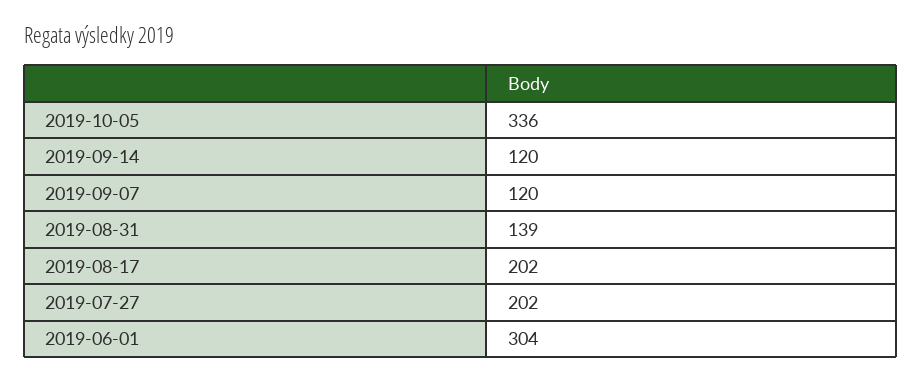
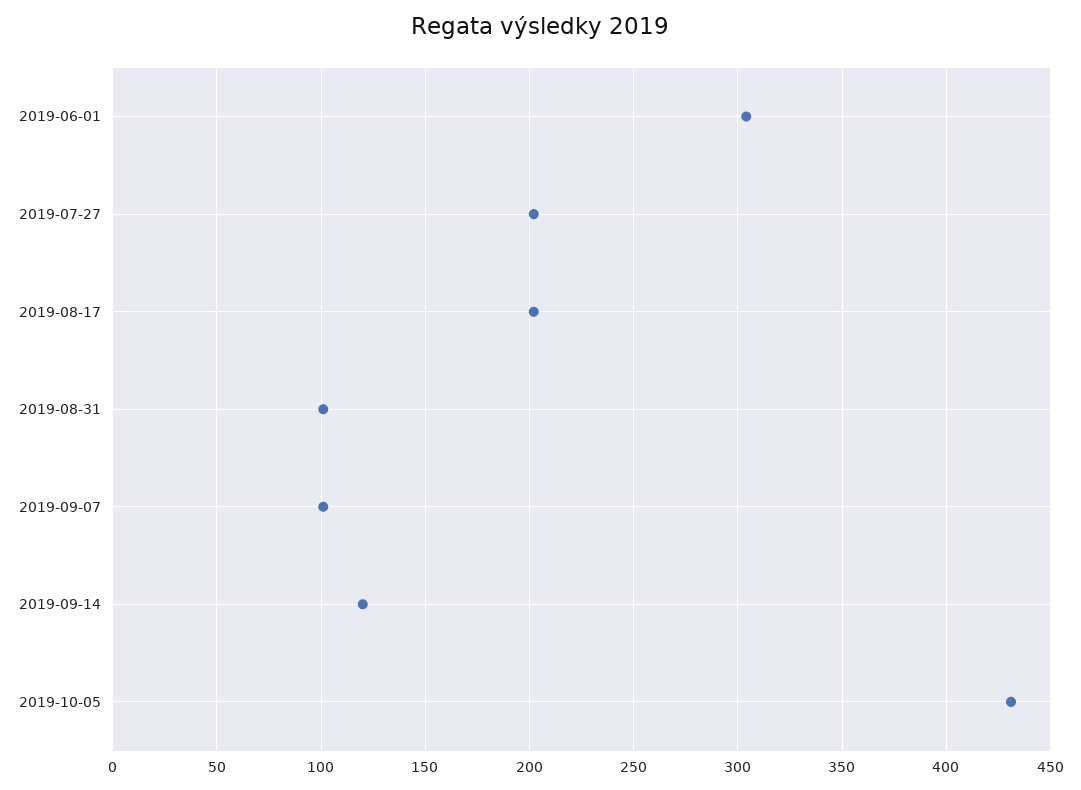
2019-10-05: 336 -> 430
2019-09-07: 120 -> 100
2019-08-31: 139 -> 100

